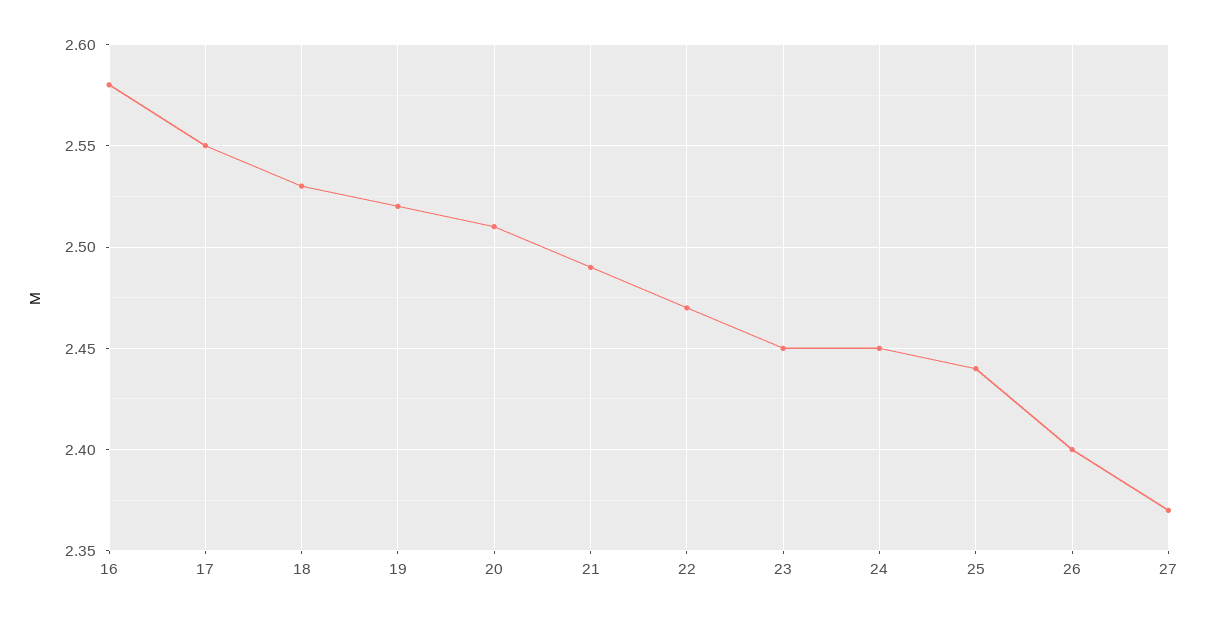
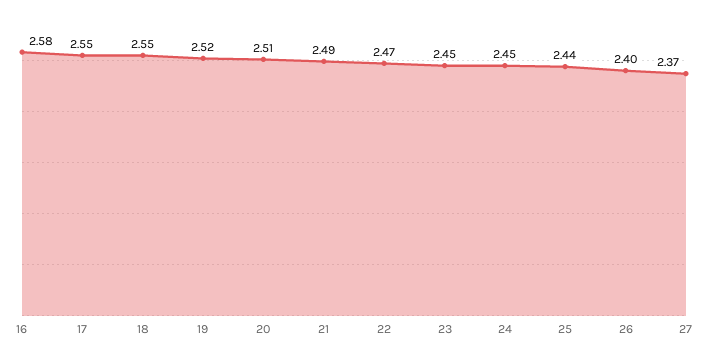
18: 2.53 -> 2.55

